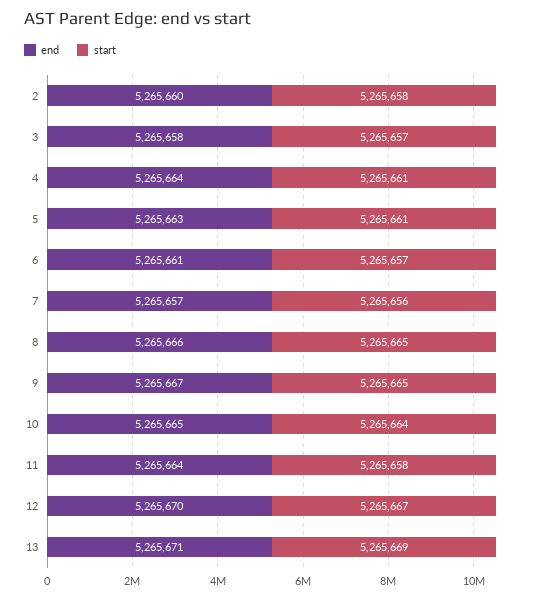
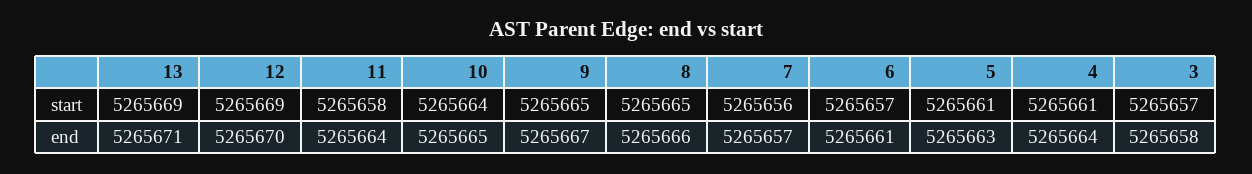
end, 2: 5265660 -> none
start, 2: 5265658 -> none
start, 12: 5265667 -> 5265669

